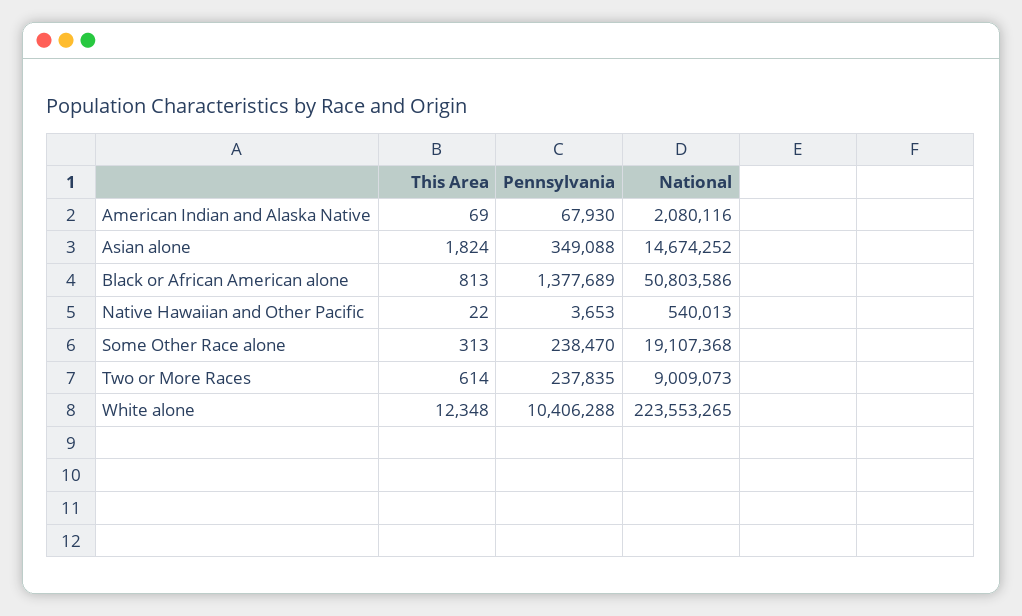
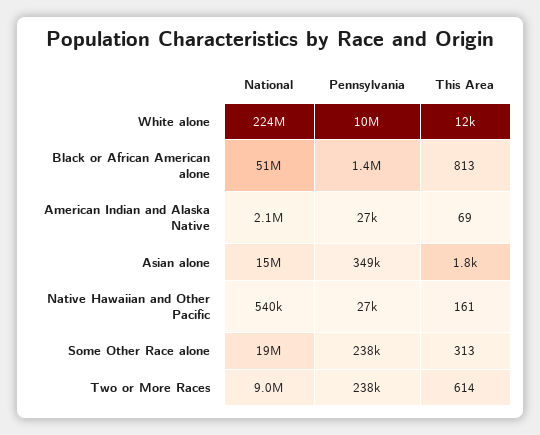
Pennsylvania, American Indian and Alaska Native: 67930 -> 27000
This Area, Native Hawaiian and Other Pacific: 22 -> 161
Pennsylvania, Native Hawaiian and Other Pacific: 3653 -> 27000

